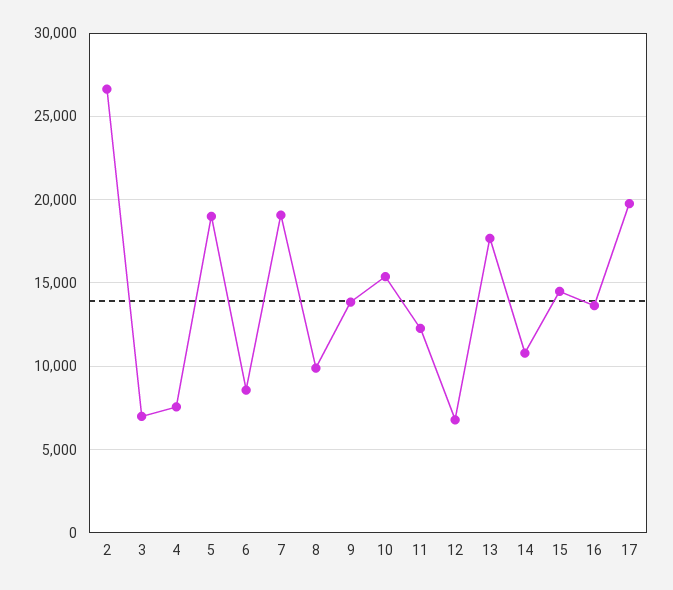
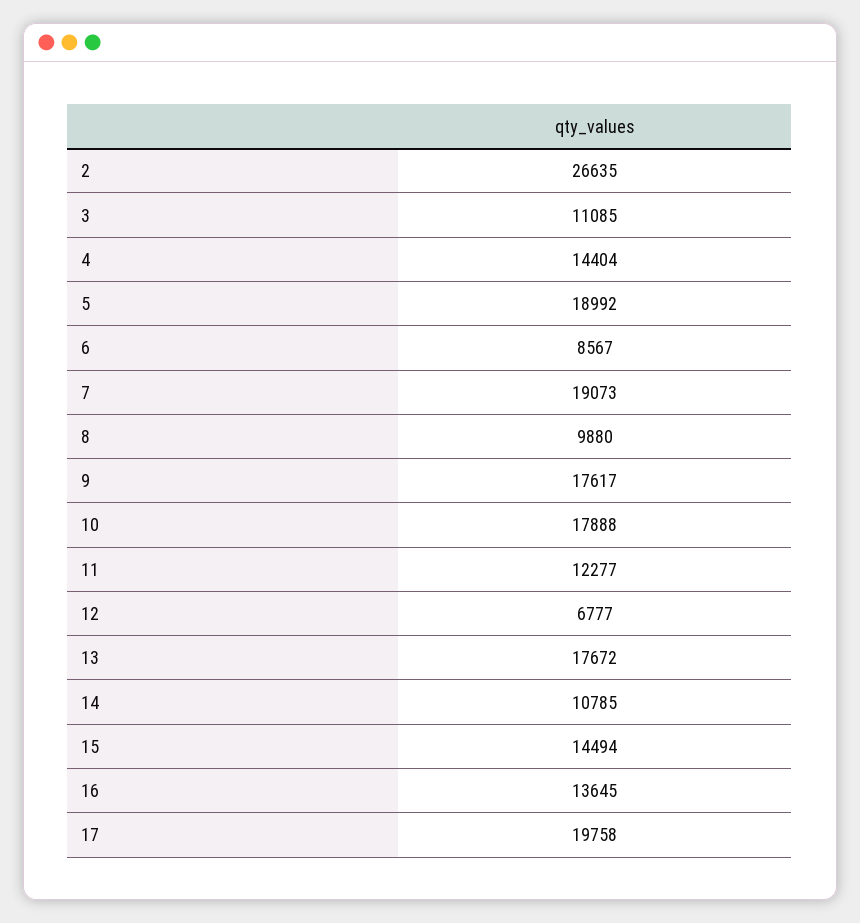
3: 7000 -> 11085
4: 7500 -> 14404
9: 14000 -> 17617
10: 15500 -> 17888

